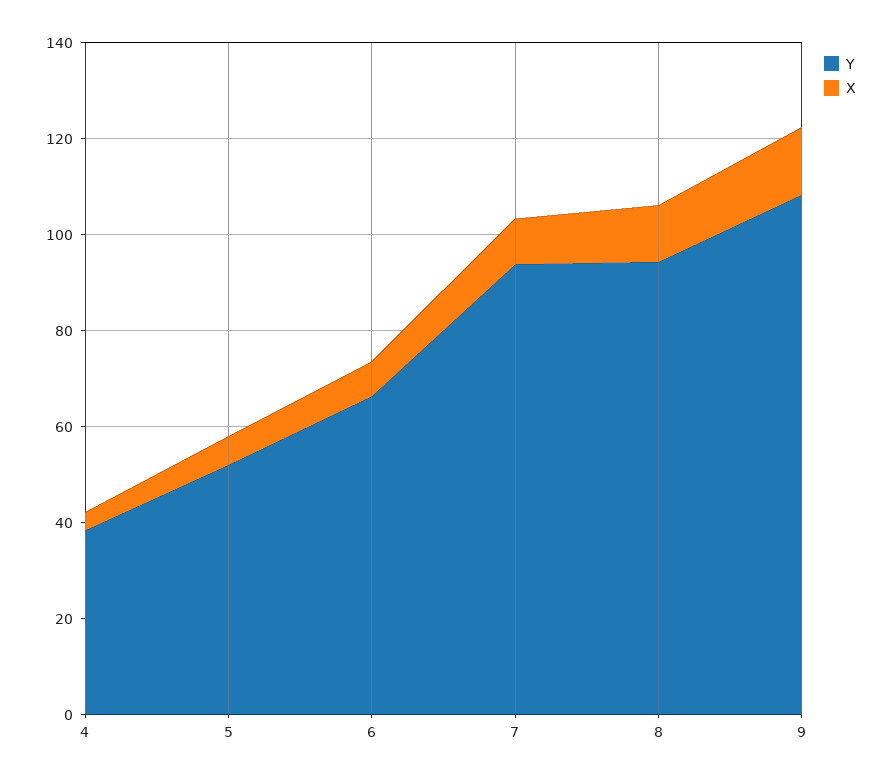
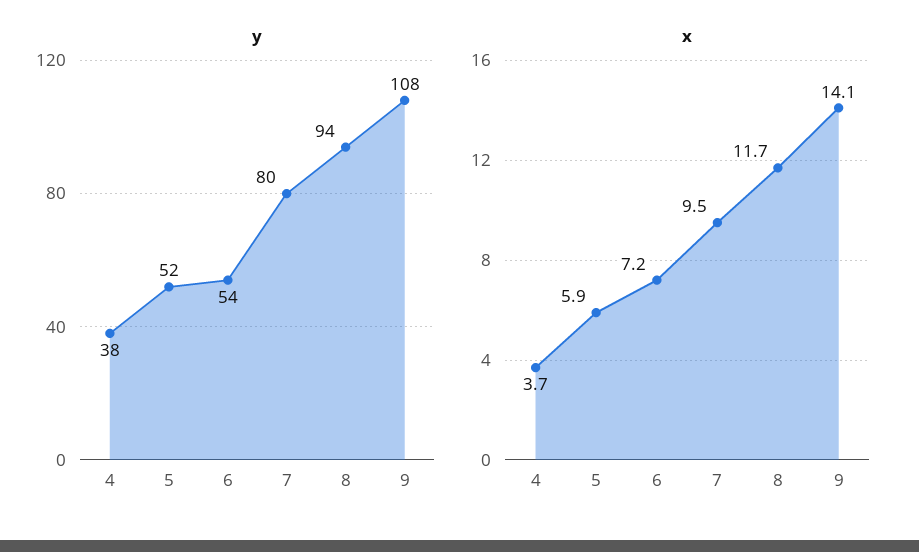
Y, 6: 65 -> 54
Y, 7: 95 -> 80

